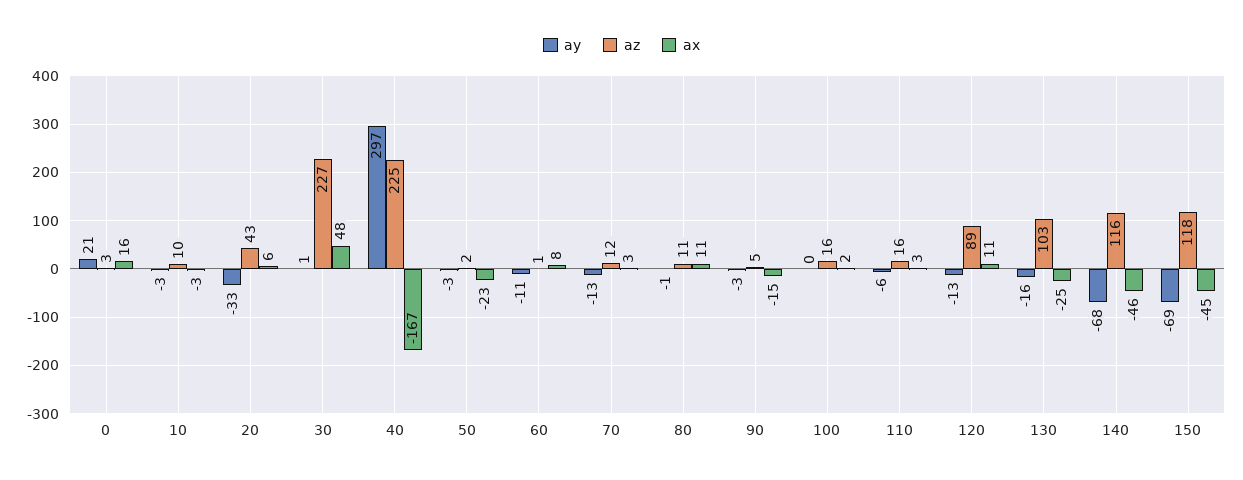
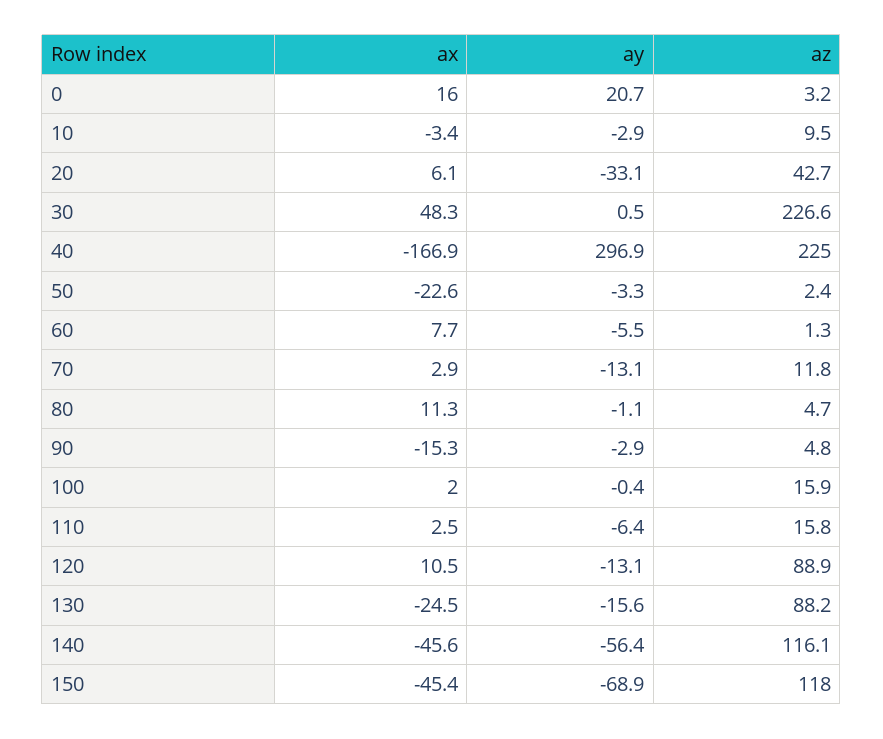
ay, 60: -11 -> -5.5
az, 80: 11 -> 4.7
az, 130: 103 -> 88.2
ay, 140: -68 -> -56.4

